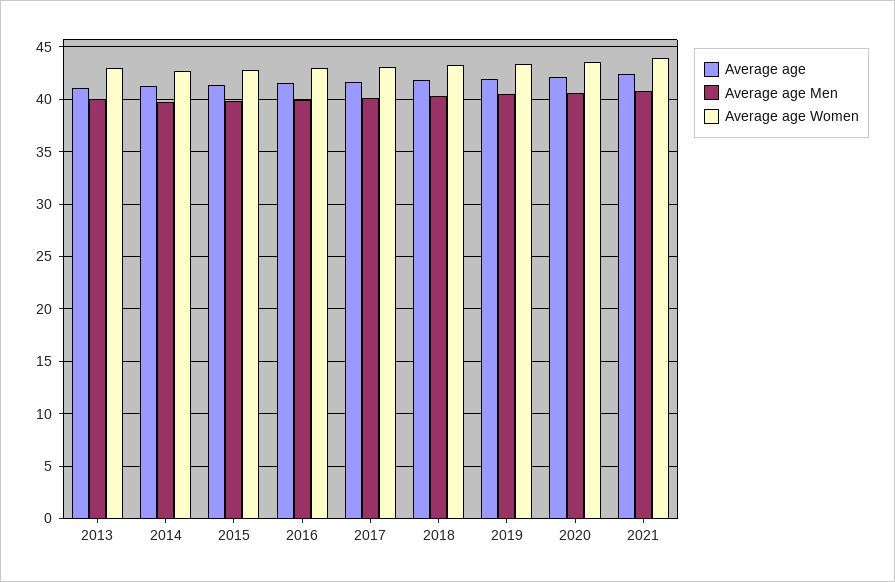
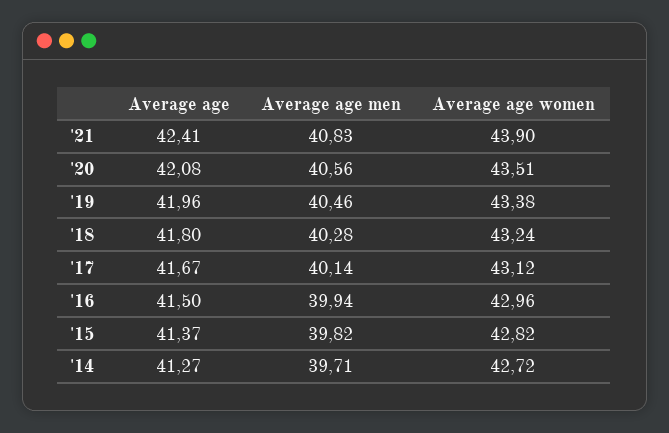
Average age, 2013: 41 -> none
Average age Men, 2013: 40 -> none
Average age Women, 2013: 43 -> none

